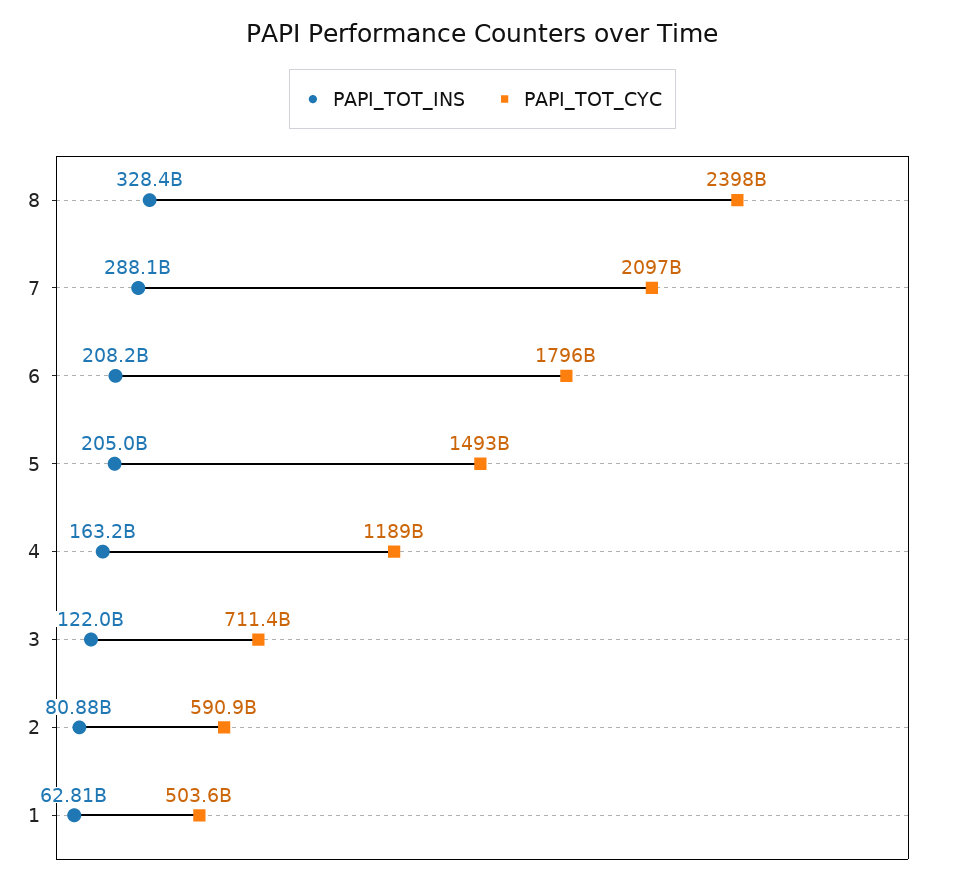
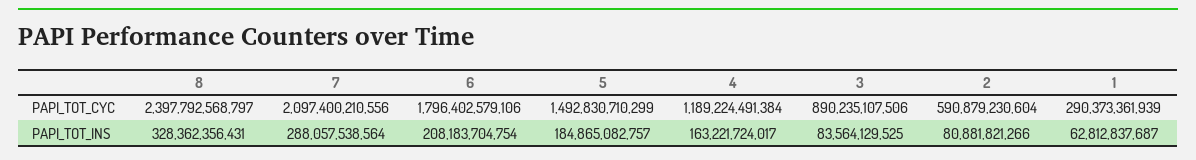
PAPI_TOT_INS, 5: 205000000000 -> 184865082757
PAPI_TOT_INS, 3: 122000000000 -> 83564129525
PAPI_TOT_CYC, 3: 711400000000 -> 890235107506
PAPI_TOT_CYC, 1: 503600000000 -> 290373361939

